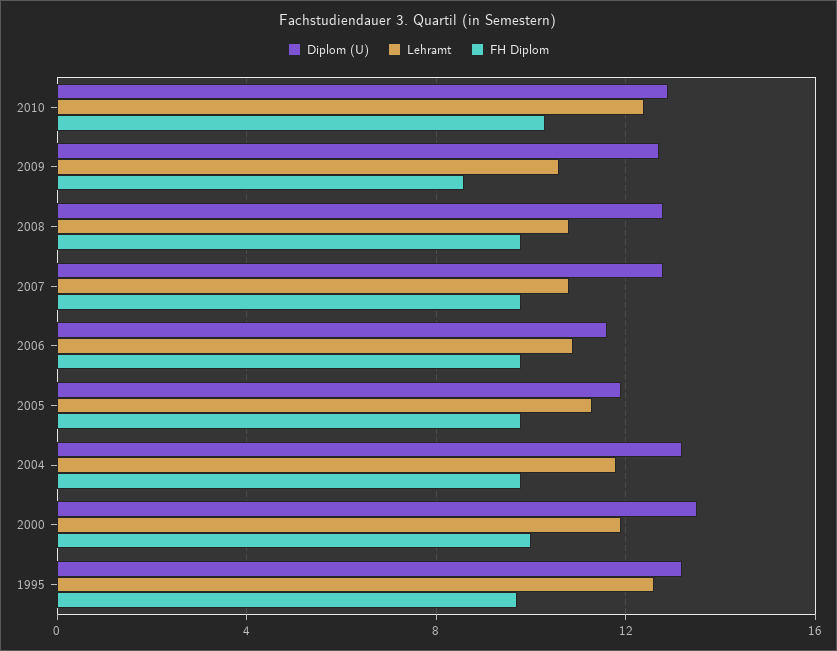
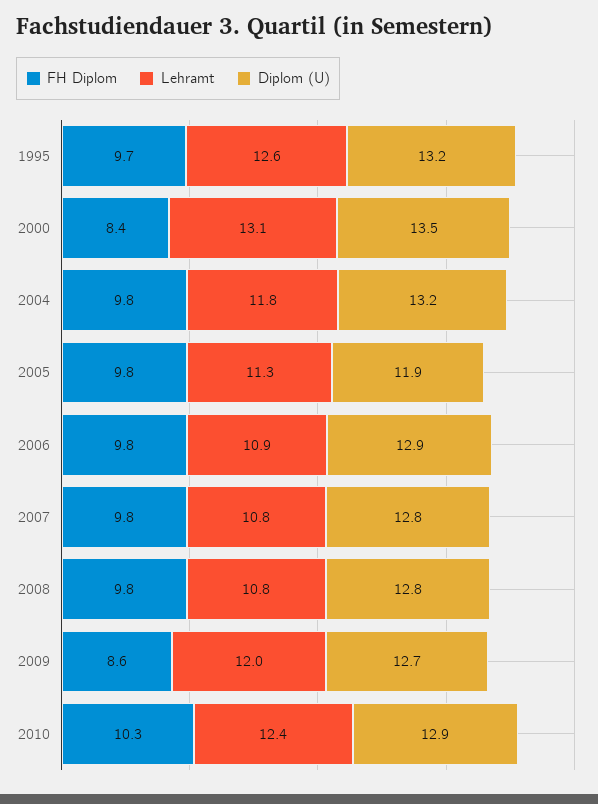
Lehramt, 2009: 10.5 -> 12
Diplom (U), 2006: 11.5 -> 12.9
Lehramt, 2000: 12 -> 13.1
FH Diplom, 2000: 10 -> 8.4

